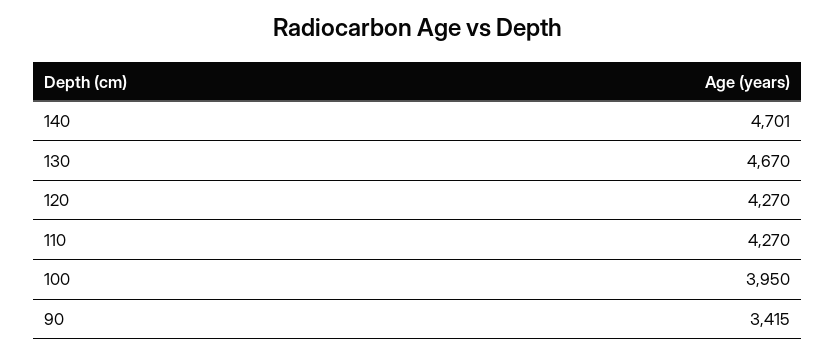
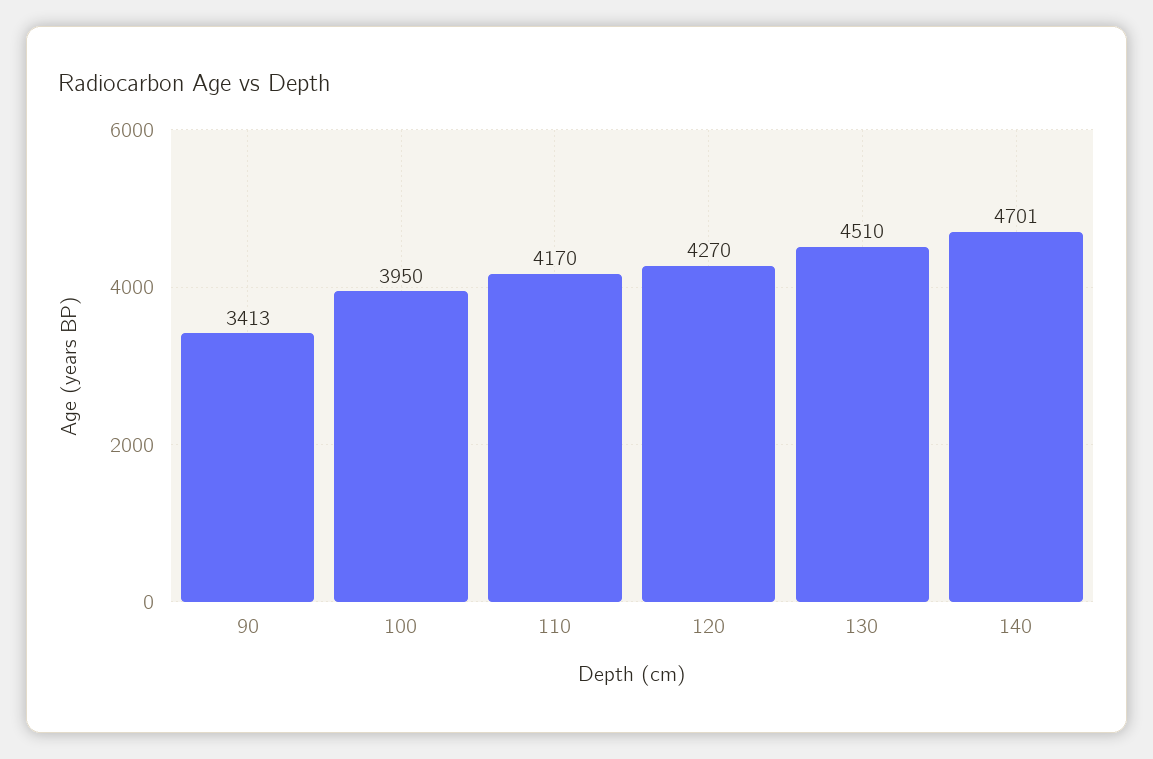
130: 4670 -> 4510
110: 4270 -> 4170
90: 3415 -> 3413

